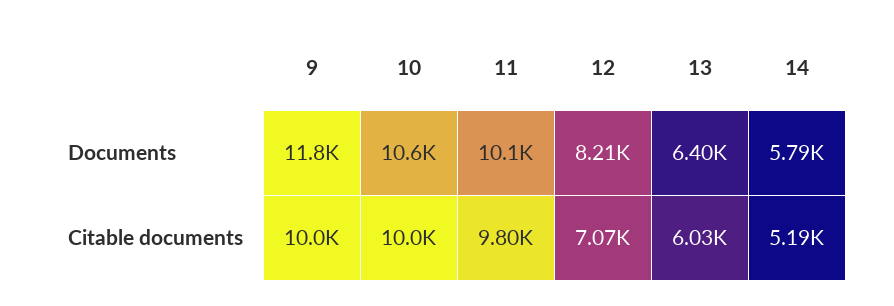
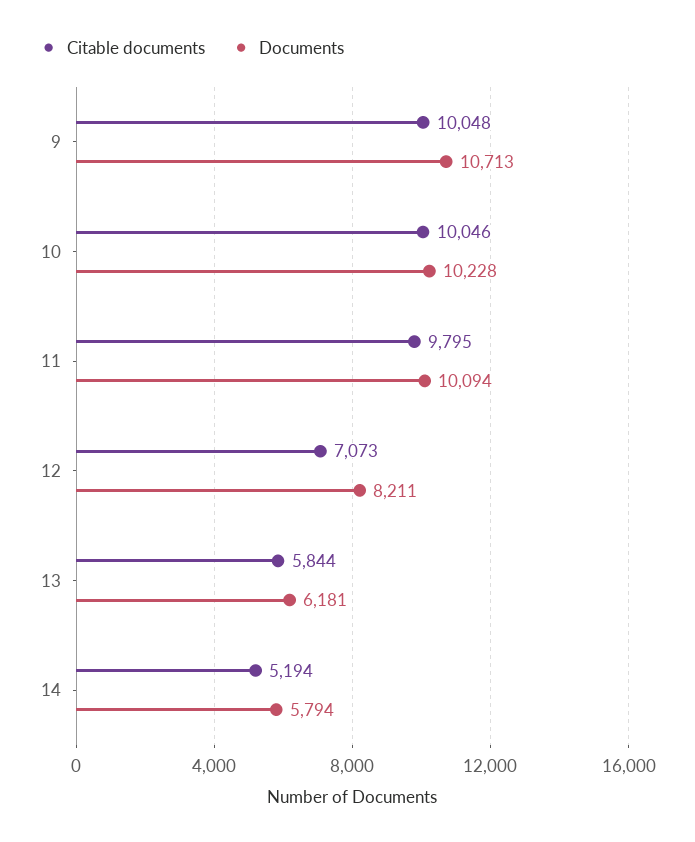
Documents, 9: 11800 -> 10713
Documents, 10: 10600 -> 10228
Documents, 13: 6400 -> 6181
Citable documents, 13: 6030 -> 5844

